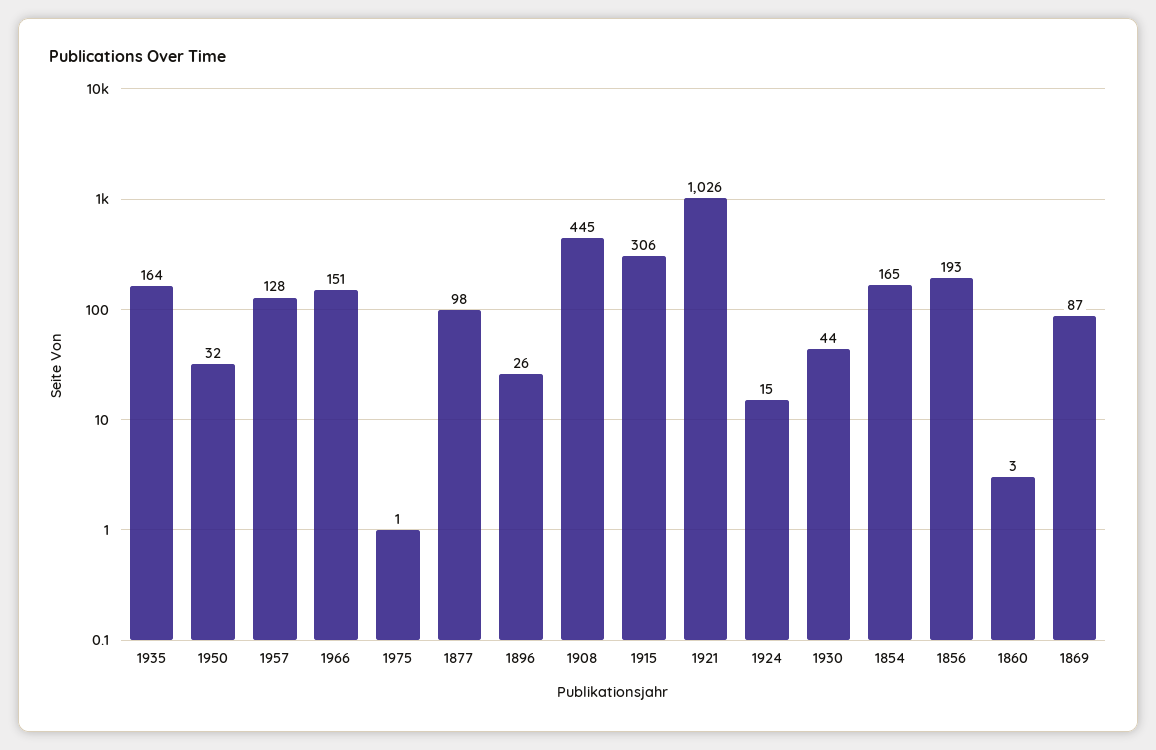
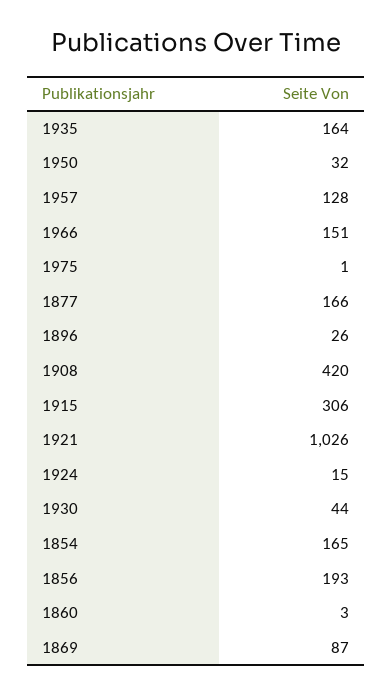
1877: 98 -> 166
1908: 445 -> 420

